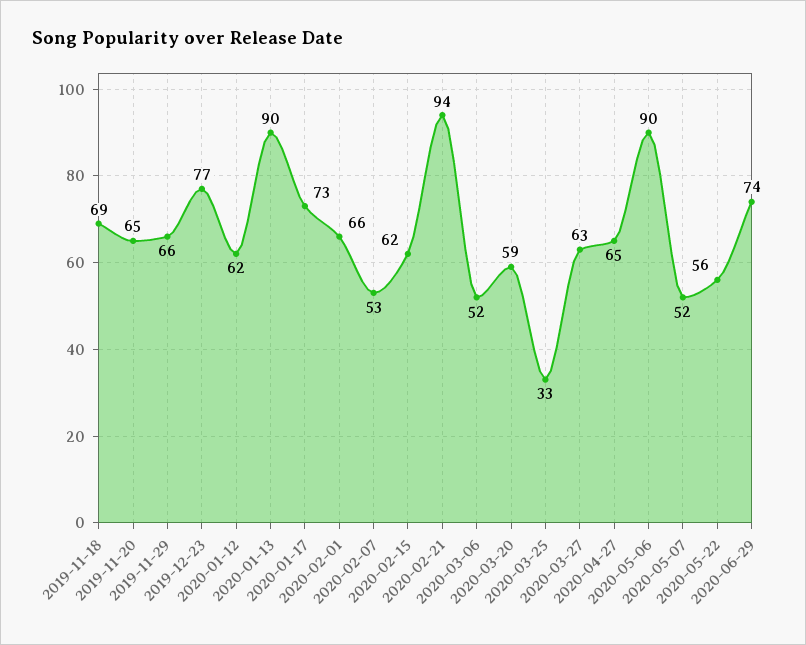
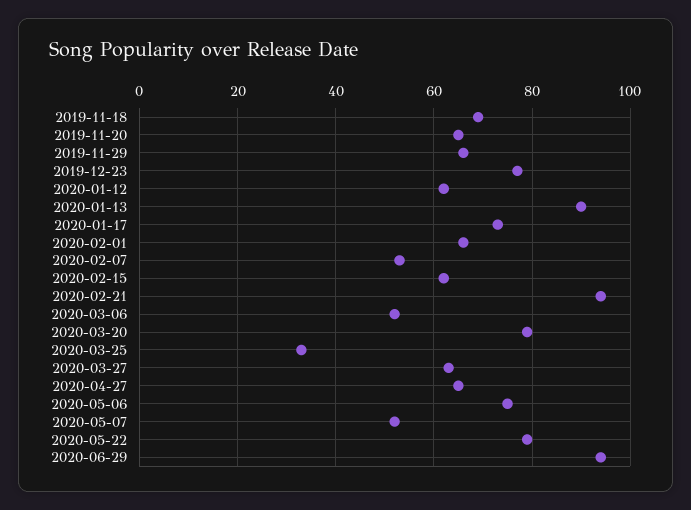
2020-03-20: 59 -> 80
2020-05-06: 90 -> 75
2020-05-22: 56 -> 80
2020-06-29: 74 -> 95

